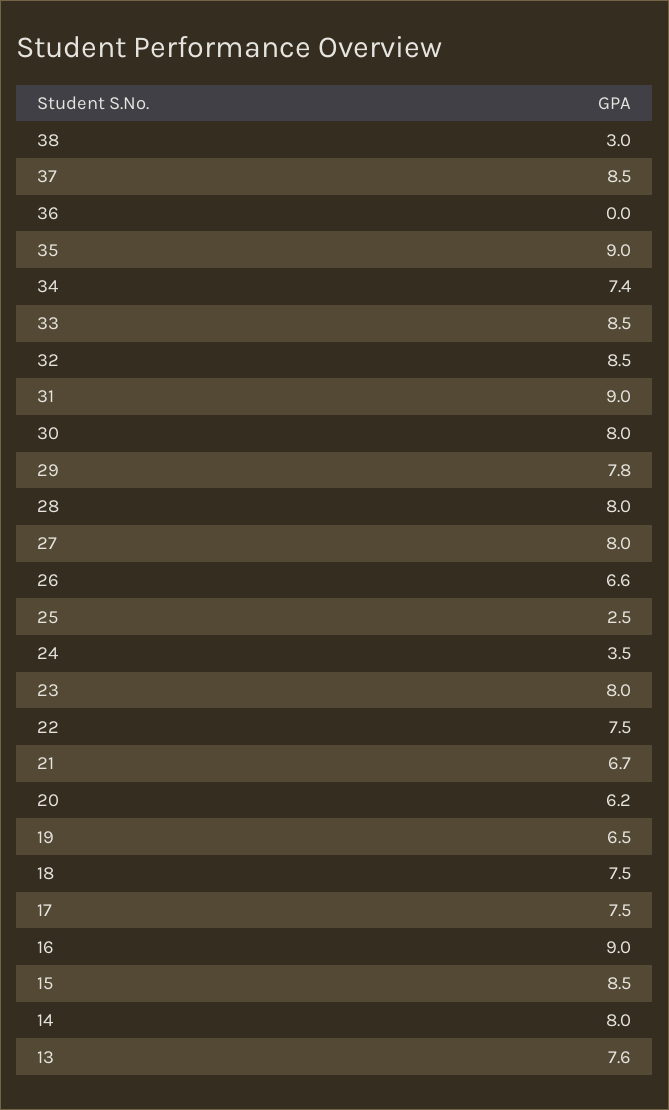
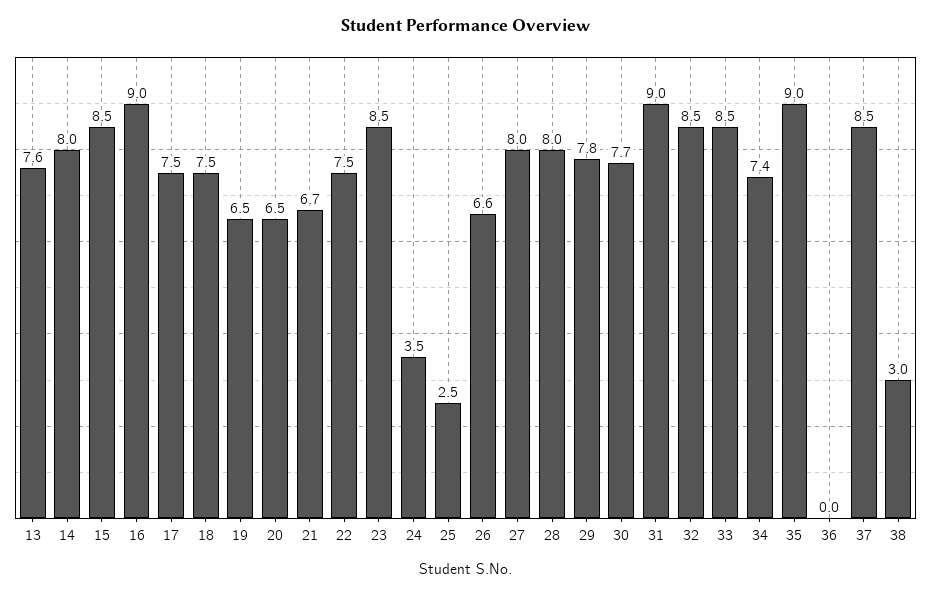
30: 8 -> 7.7
23: 8 -> 8.5
20: 6.2 -> 6.5

